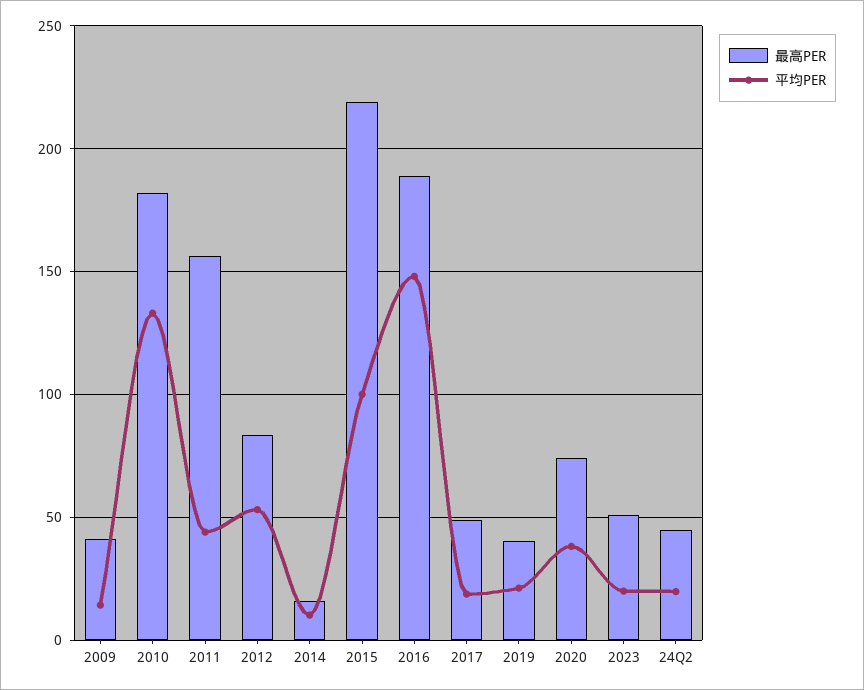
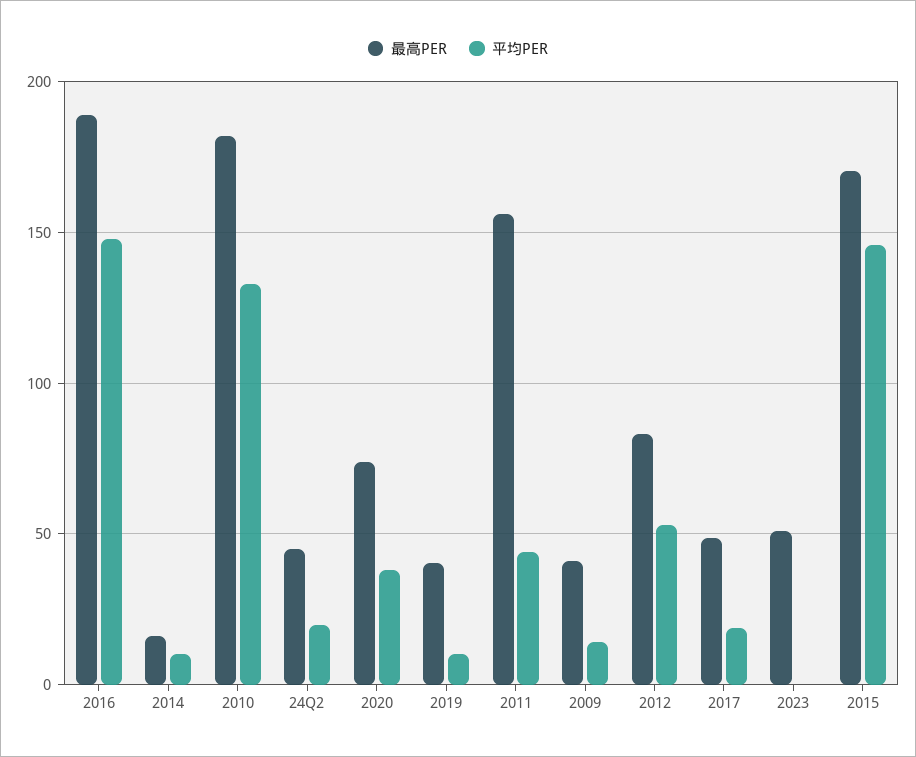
最高PER, 2015: 220 -> 170
平均PER, 2015: 100 -> 145
平均PER, 2019: 20 -> 10
平均PER, 2023: 20 -> 0

